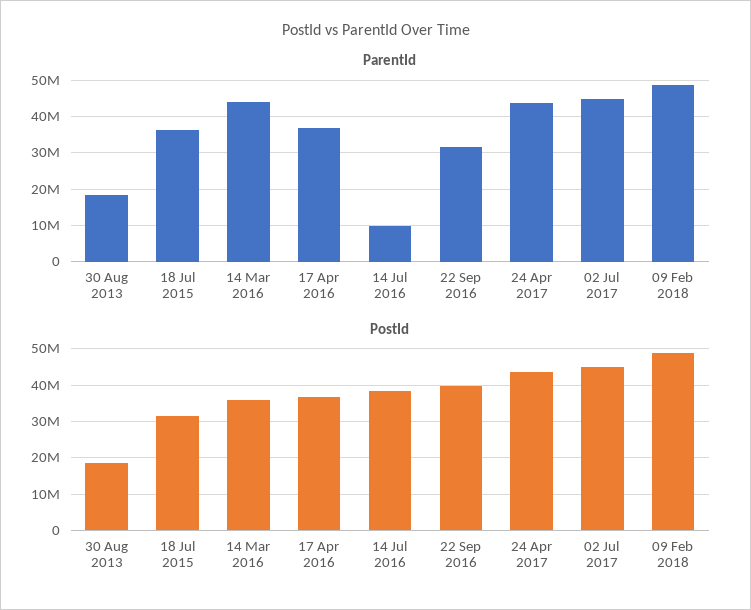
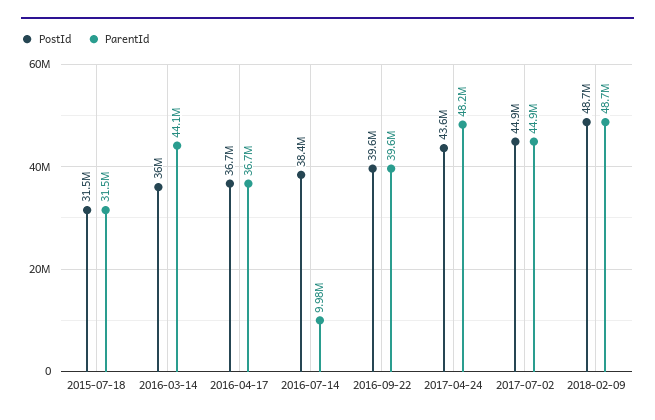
ParentId, 30 Aug 2013: 18000000 -> none
ParentId, 18 Jul 2015: 36000000 -> 31500000
ParentId, 22 Sep 2016: 32000000 -> 39600000
ParentId, 24 Apr 2017: 44000000 -> 48200000
PostId, 30 Aug 2013: 18000000 -> none

